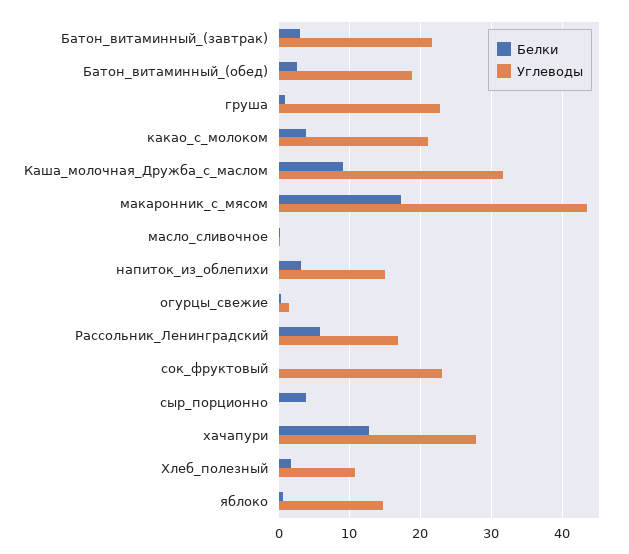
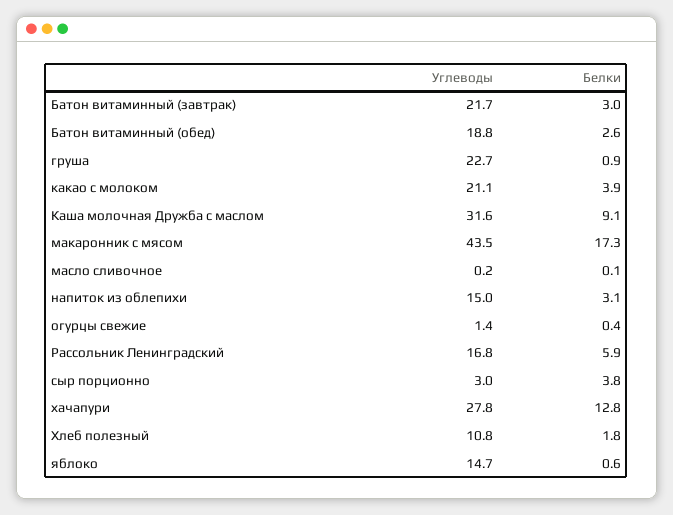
Белки, сок_фруктовый: 0 -> none
Углеводы, сок_фруктовый: 23 -> none
Углеводы, сыр_порционно: 0 -> 3

